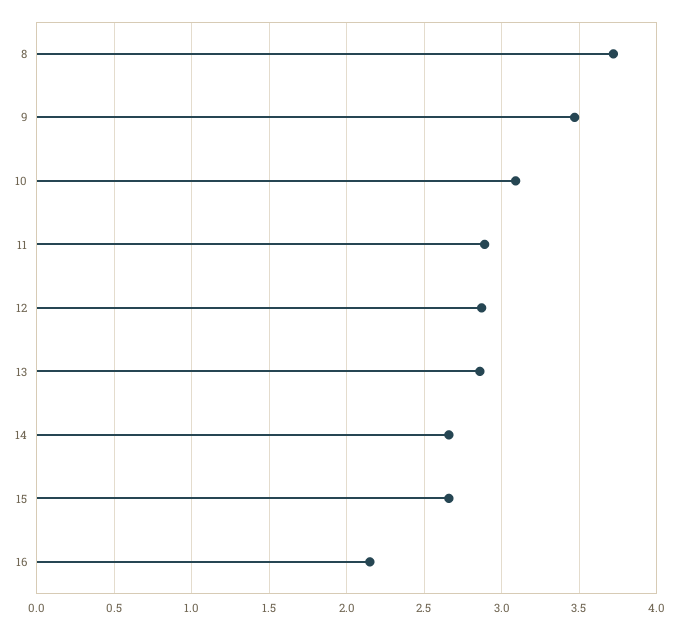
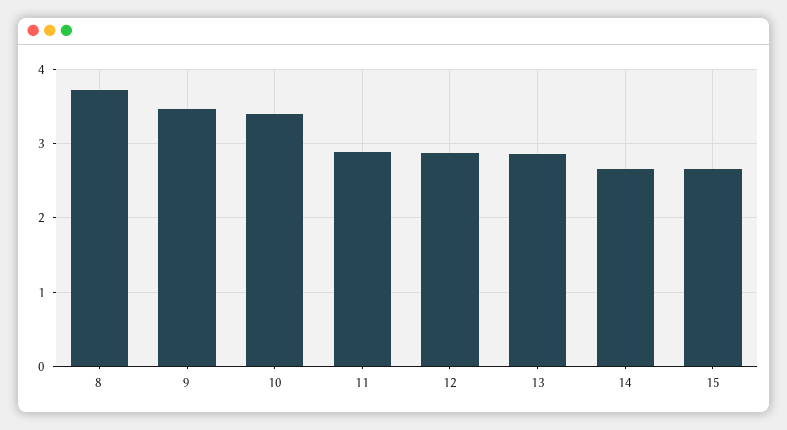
10: 3.1 -> 3.4
16: 2.15 -> none

